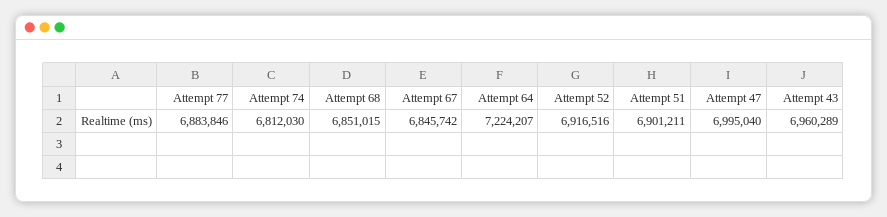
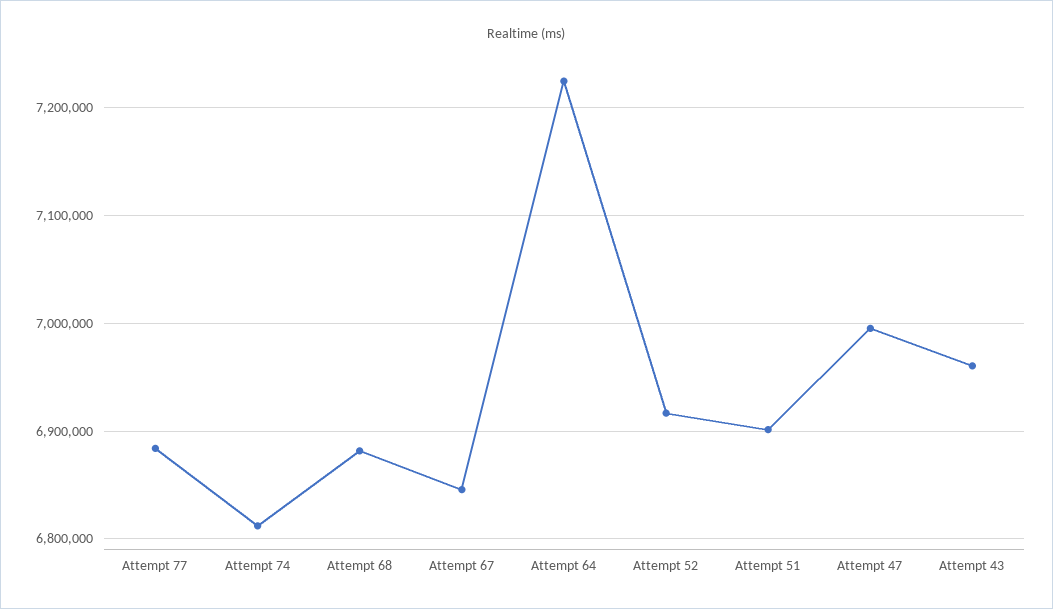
Attempt 68: 6851015 -> 6880000

